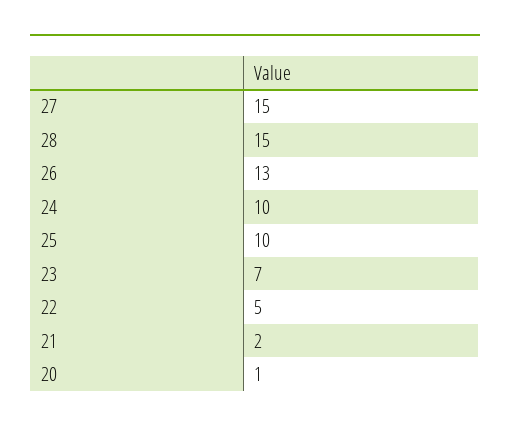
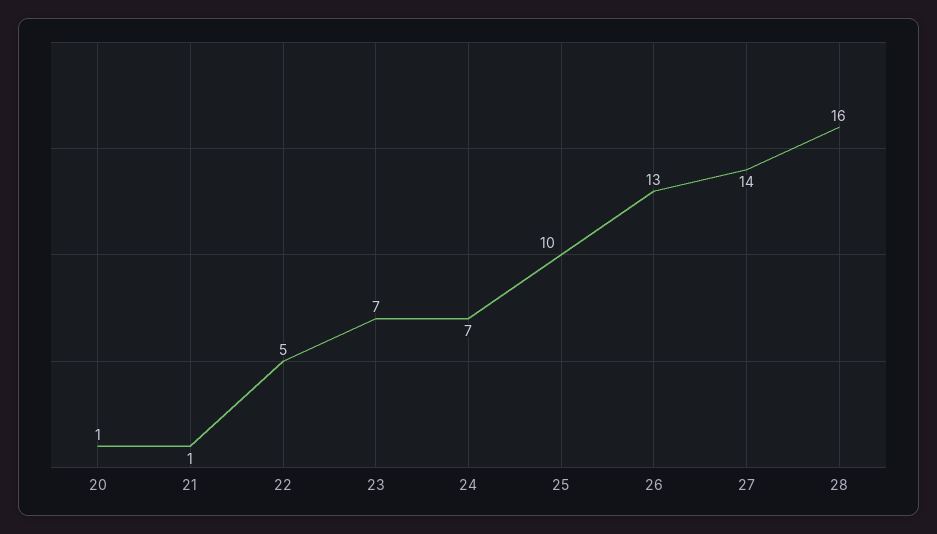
27: 15 -> 14
28: 15 -> 16
24: 10 -> 7
21: 2 -> 1

